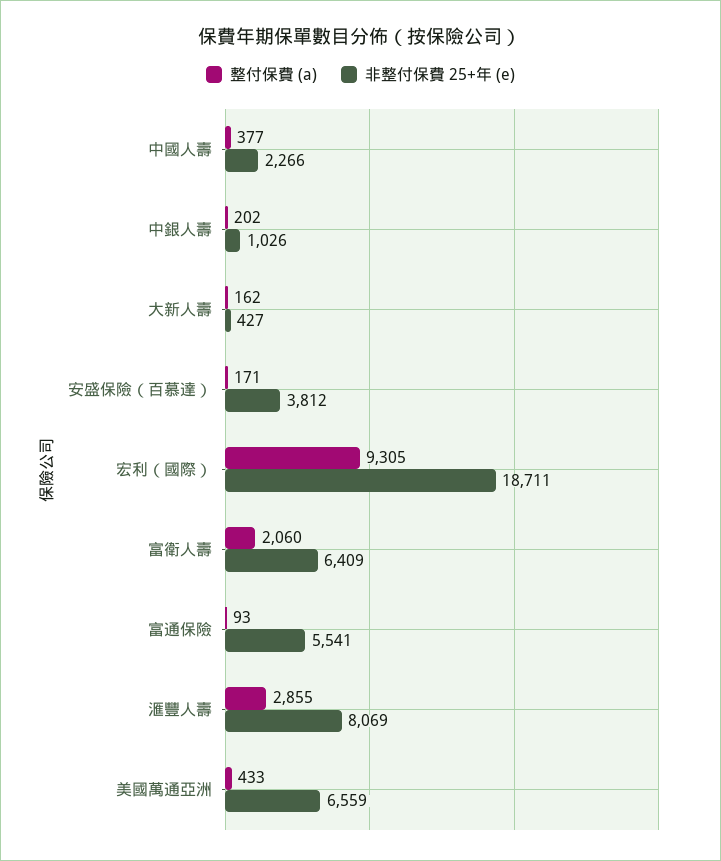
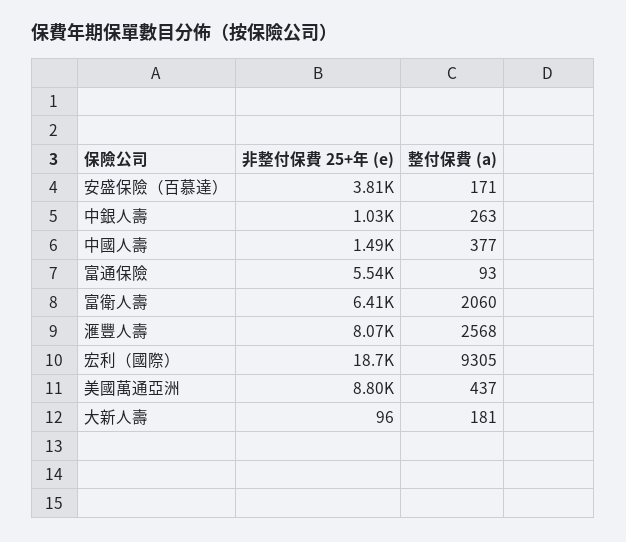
非整付保費 25+年 (e), 中國人壽: 2266 -> 1490
整付保費 (a), 中銀人壽: 202 -> 263
整付保費 (a), 大新人壽: 162 -> 181
非整付保費 25+年 (e), 大新人壽: 427 -> 96
整付保費 (a), 滙豐人壽: 2855 -> 2568
整付保費 (a), 美國萬通亞洲: 433 -> 437
非整付保費 25+年 (e), 美國萬通亞洲: 6559 -> 8800

